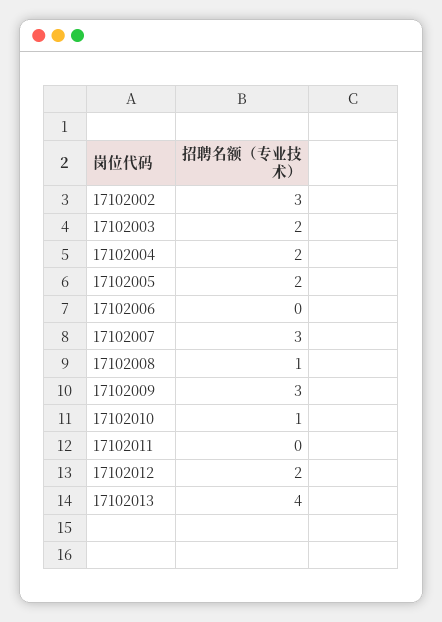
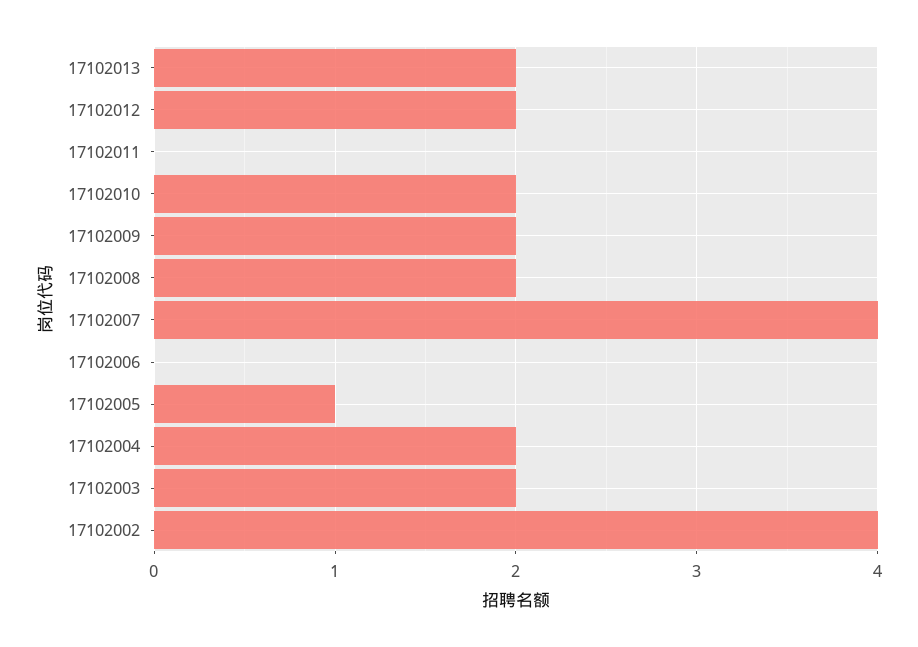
17102002: 3 -> 4
17102005: 2 -> 1
17102007: 3 -> 4
17102008: 1 -> 2
17102009: 3 -> 2
17102010: 1 -> 2
17102013: 4 -> 2

